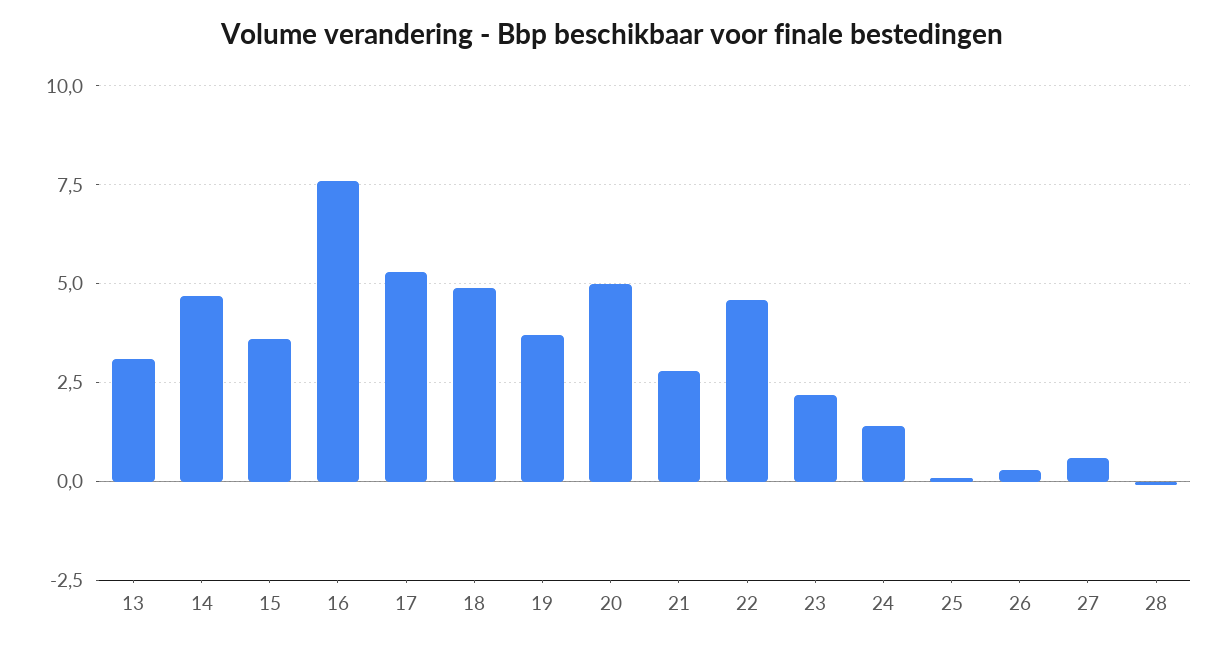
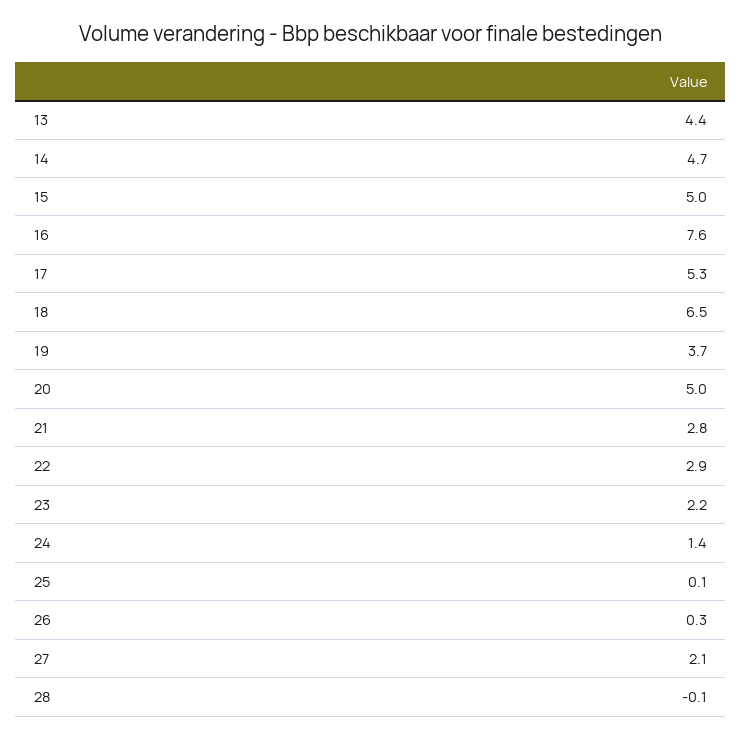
13: 3 -> 4.4
15: 3.5 -> 5
18: 5 -> 6.5
22: 4.5 -> 2.9
27: 0.5 -> 2.1

